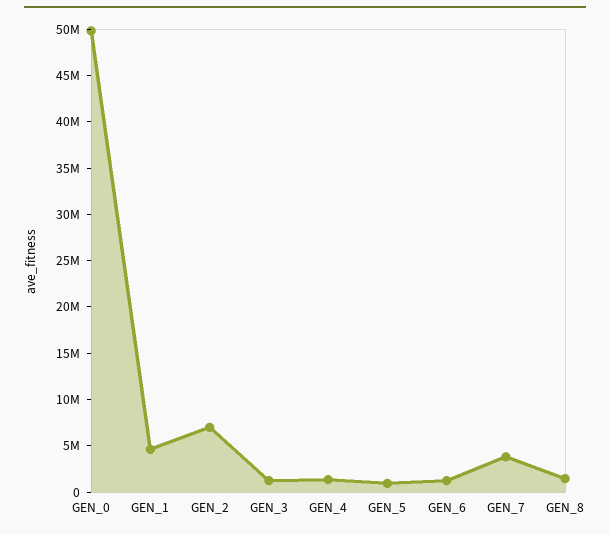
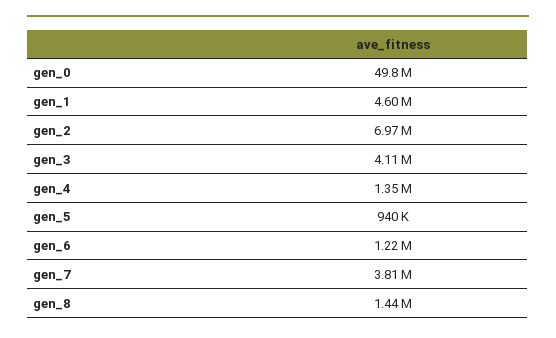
GEN_3: 1000000 -> 4110000

